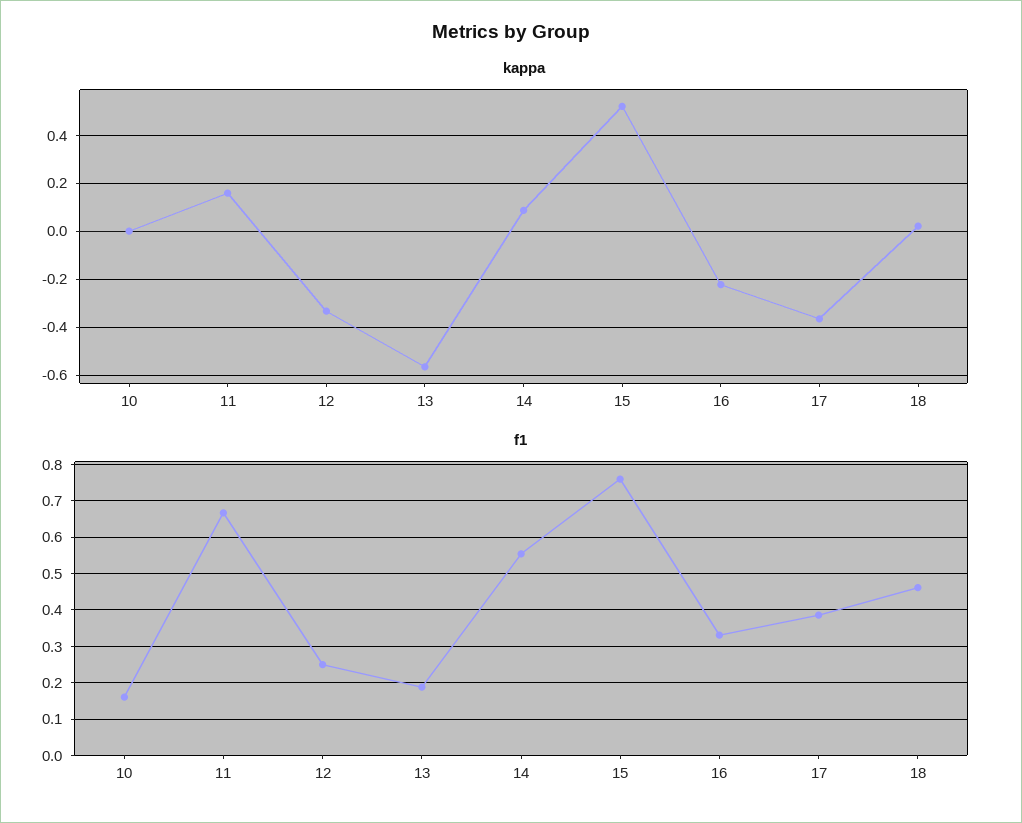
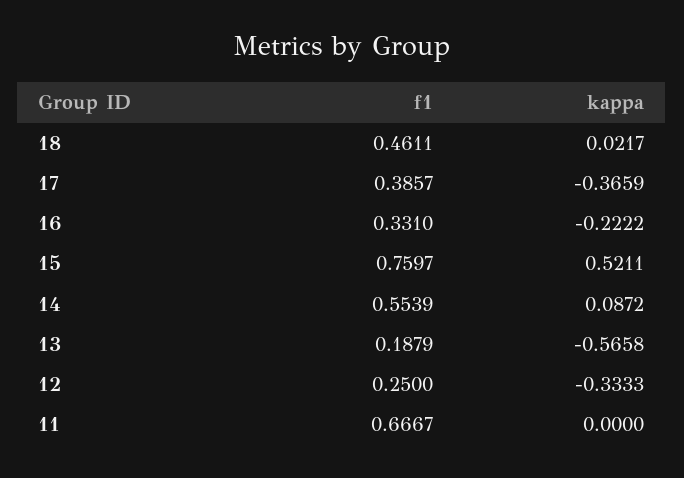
kappa, 10: 0 -> none
kappa, 11: 0.15 -> 0
f1, 10: 0.16 -> none

